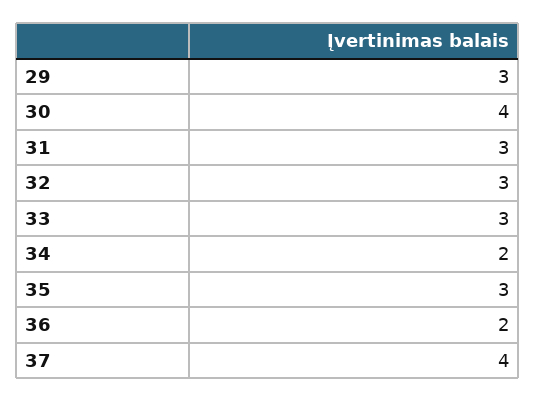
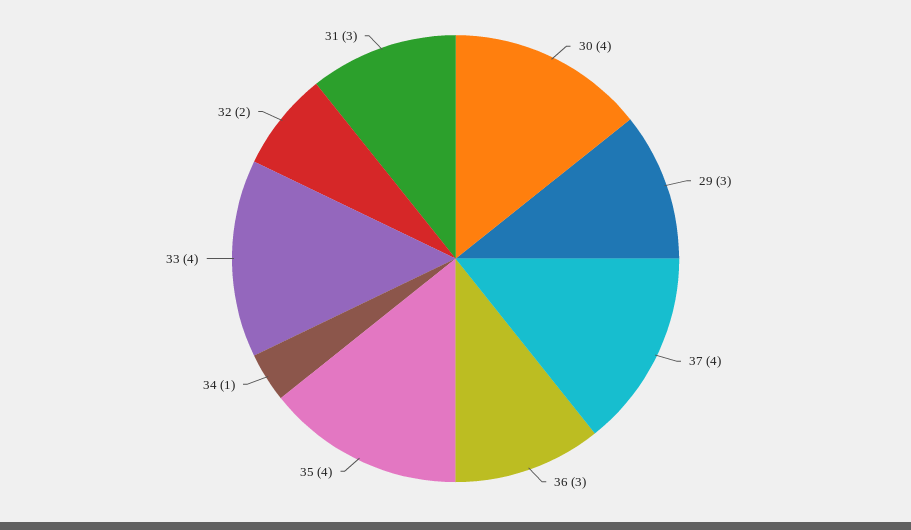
32: 3 -> 2
33: 3 -> 4
34: 2 -> 1
35: 3 -> 4
36: 2 -> 3

